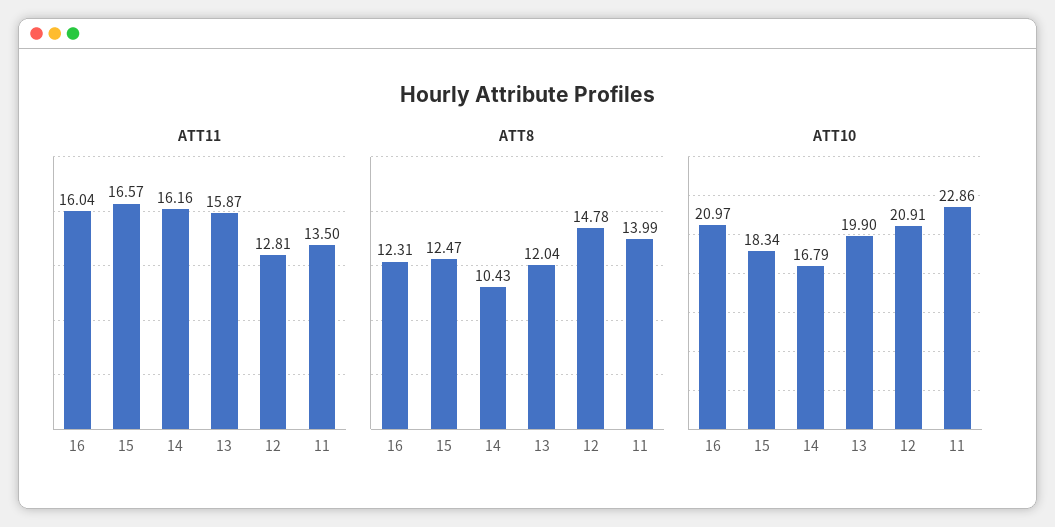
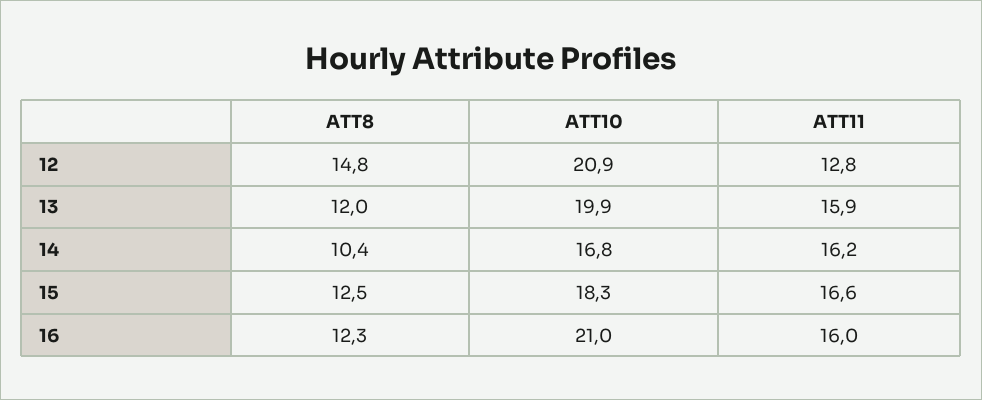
ATT11, 11: 13.5 -> none
ATT8, 11: 13.99 -> none
ATT10, 11: 22.86 -> none

